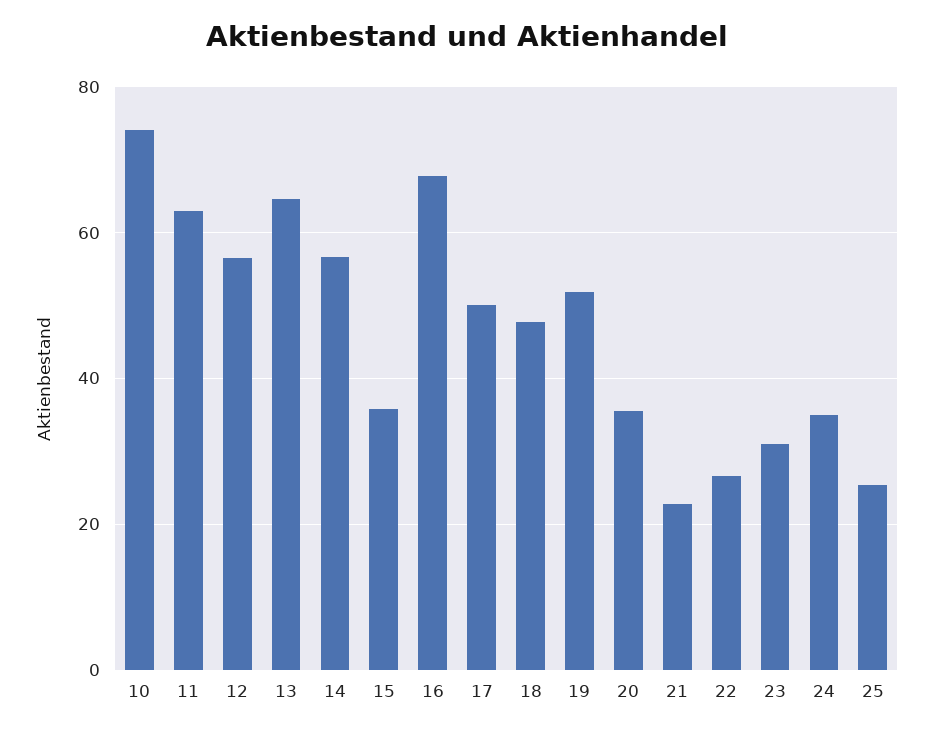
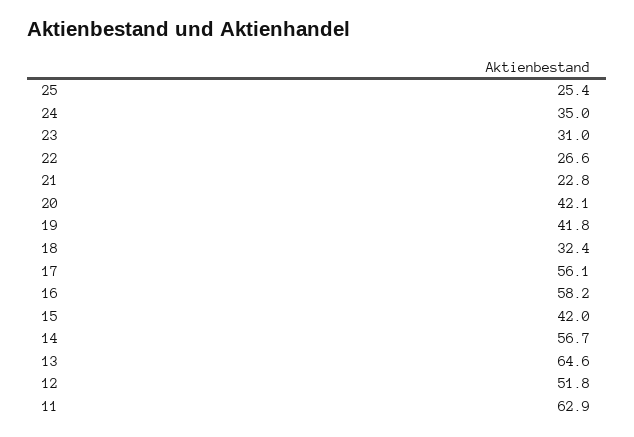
10: 74 -> none
12: 56 -> 51.8
15: 36 -> 42
16: 68 -> 58.2
17: 50 -> 56.1
18: 48 -> 32.4
19: 52 -> 41.8
20: 36 -> 42.1

